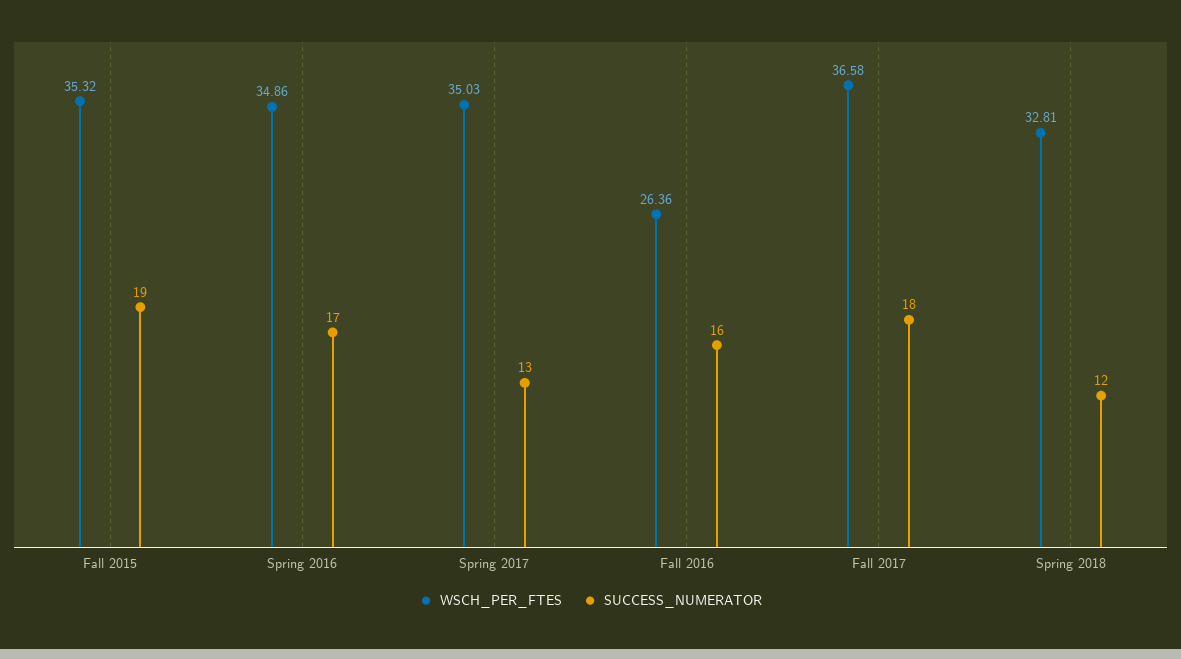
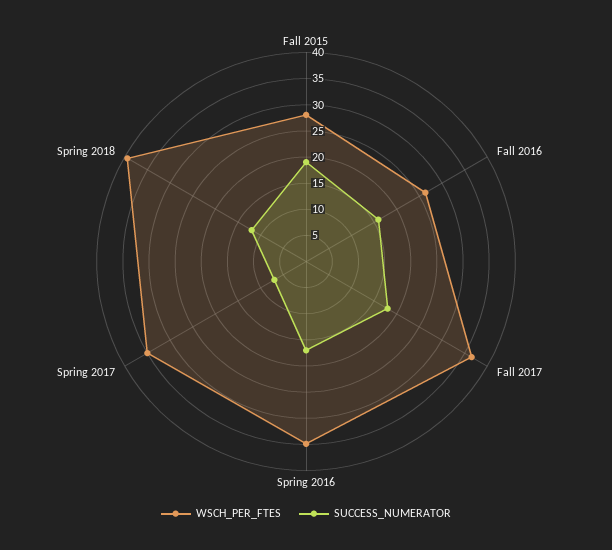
WSCH_PER_FTES, Fall 2015: 35.32 -> 27.5
SUCCESS_NUMERATOR, Spring 2017: 13 -> 7.5
WSCH_PER_FTES, Spring 2018: 32.81 -> 40

